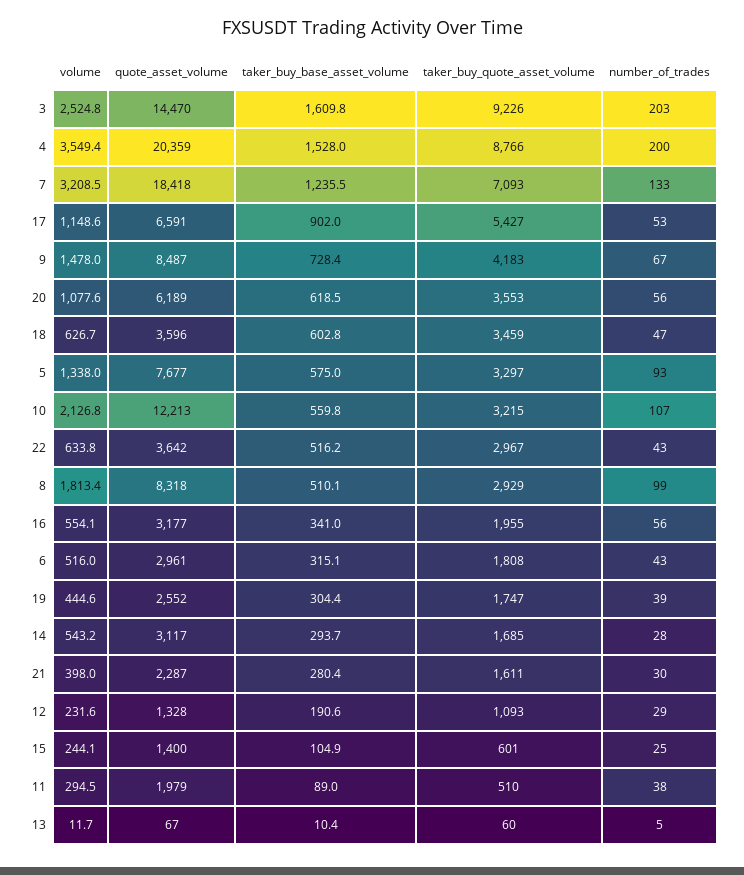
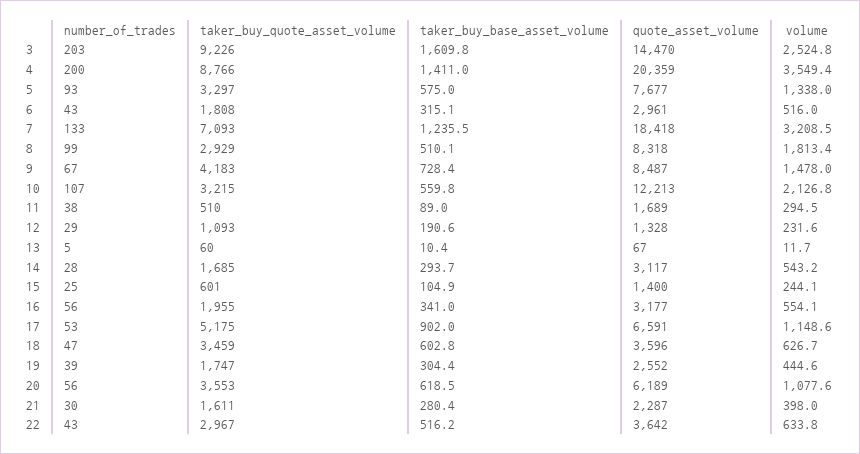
taker_buy_base_asset_volume, 4: 1528 -> 1411
taker_buy_quote_asset_volume, 17: 5427 -> 5175
quote_asset_volume, 11: 1979 -> 1689

